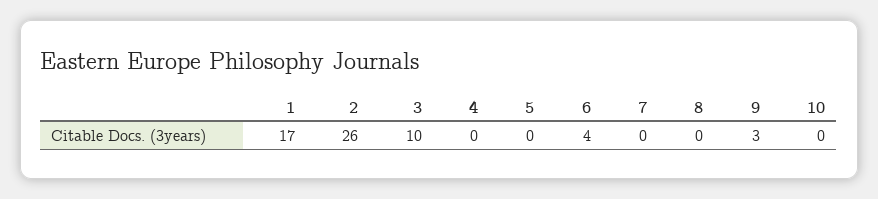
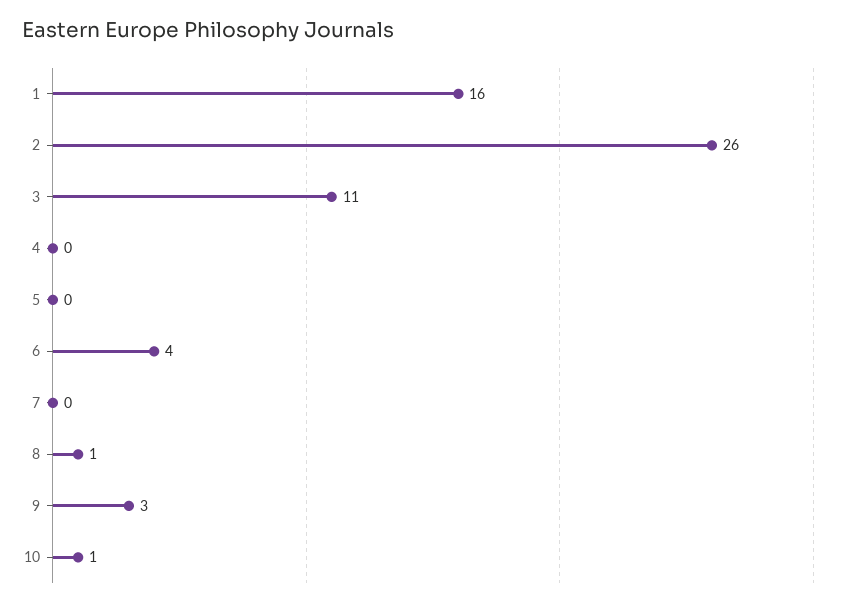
1: 17 -> 16
3: 10 -> 11
8: 0 -> 1
10: 0 -> 1

